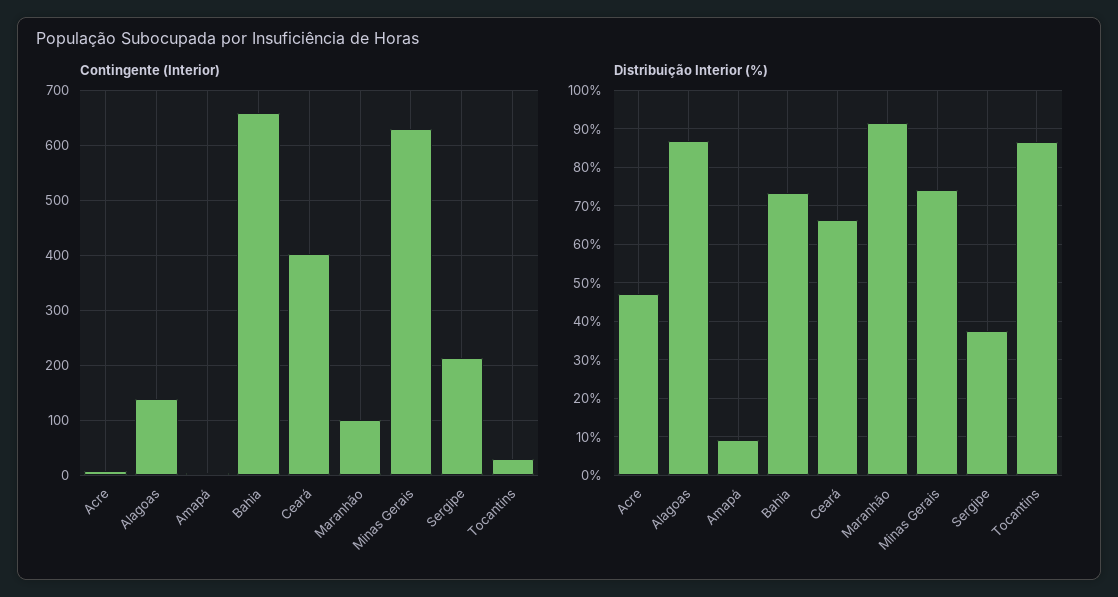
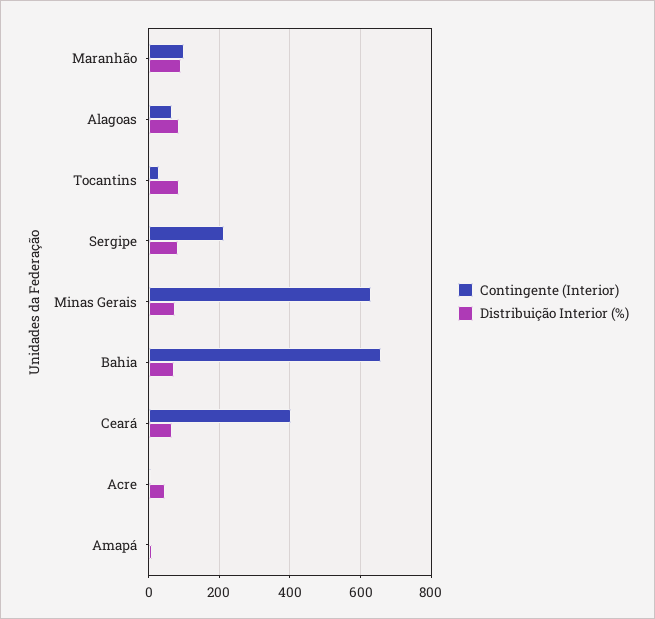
Contingente (Interior), Alagoas: 140 -> 60
Distribuição Interior (%), Sergipe: 38 -> 80

